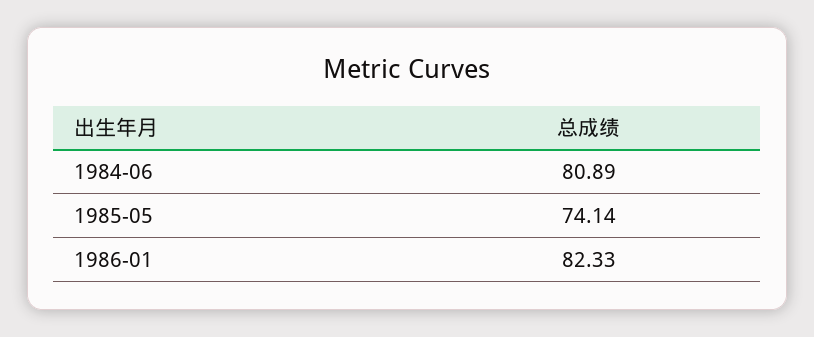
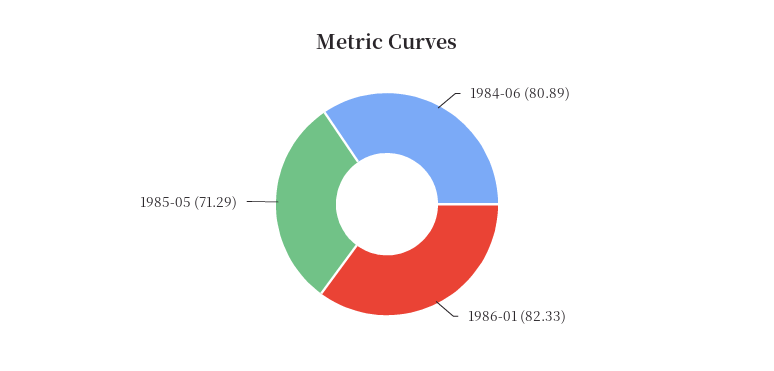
1985-05: 74.14 -> 71.29

